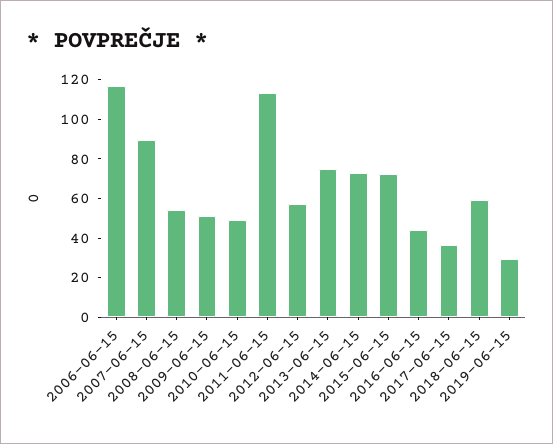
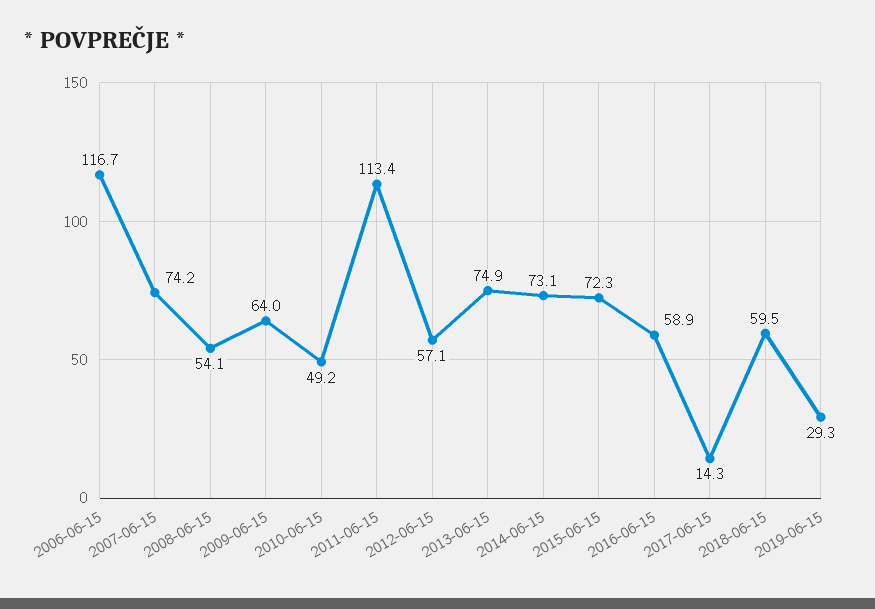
2007-06-15: 90 -> 74.2
2009-06-15: 50 -> 64
2016-06-15: 45 -> 58.9
2017-06-15: 35 -> 14.3

